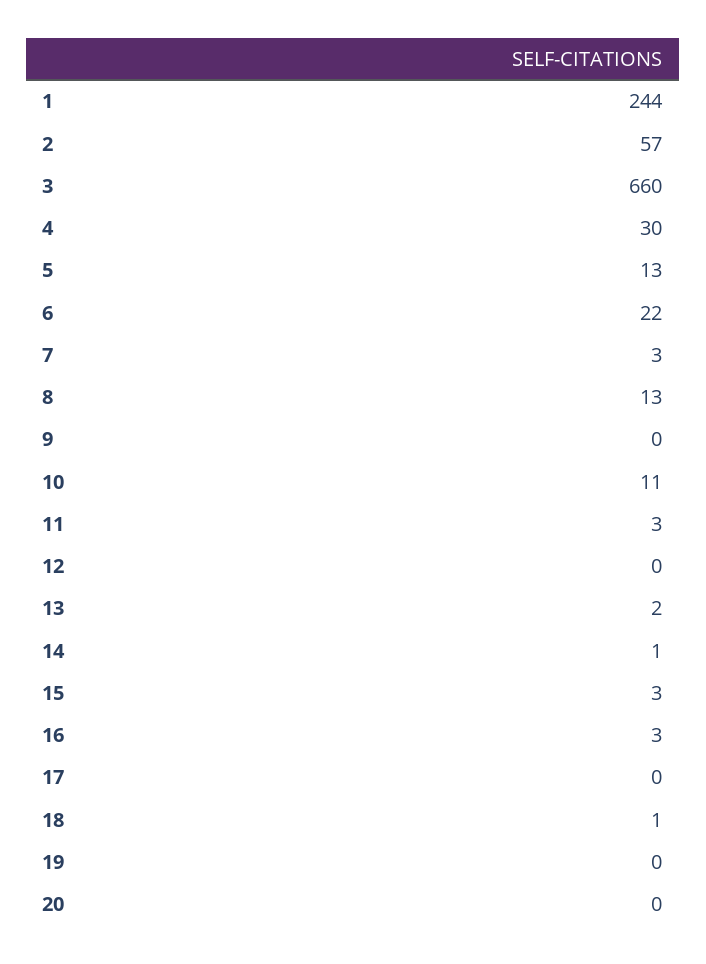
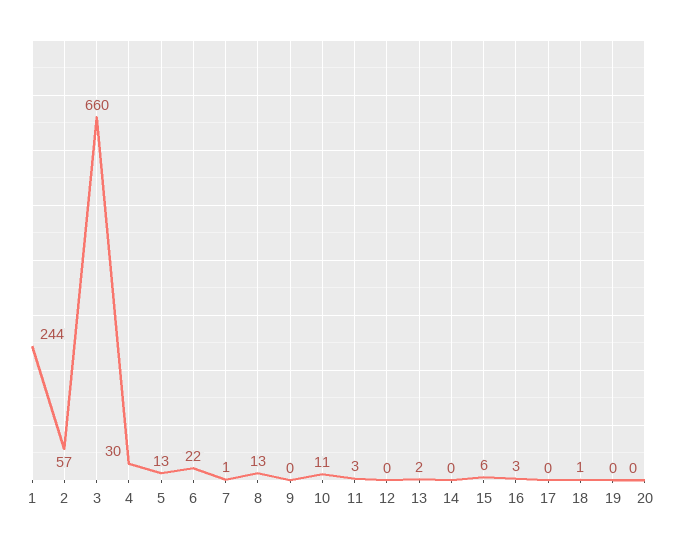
7: 3 -> 1
14: 1 -> 0
15: 3 -> 6

